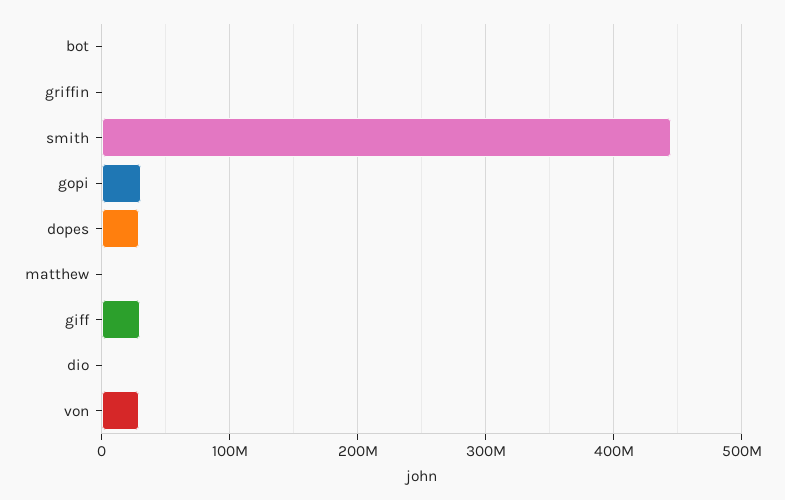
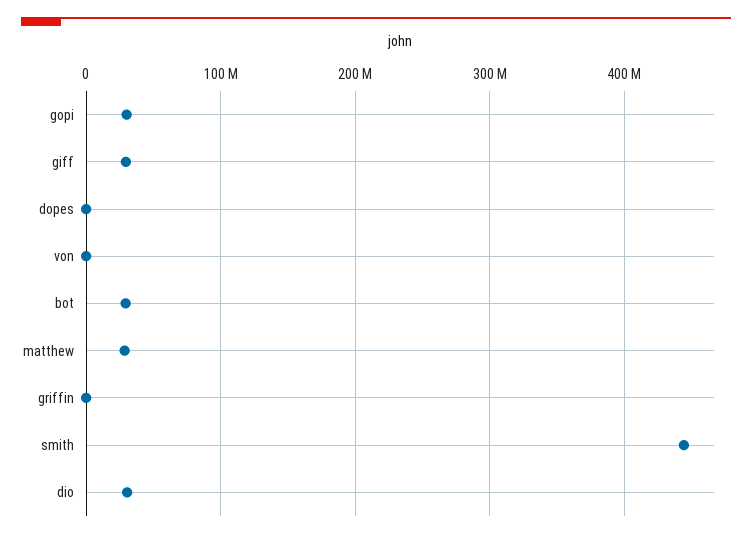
bot: 0 -> 30000000
dopes: 30000000 -> 0
matthew: 0 -> 30000000
dio: 0 -> 30000000
von: 30000000 -> 0

